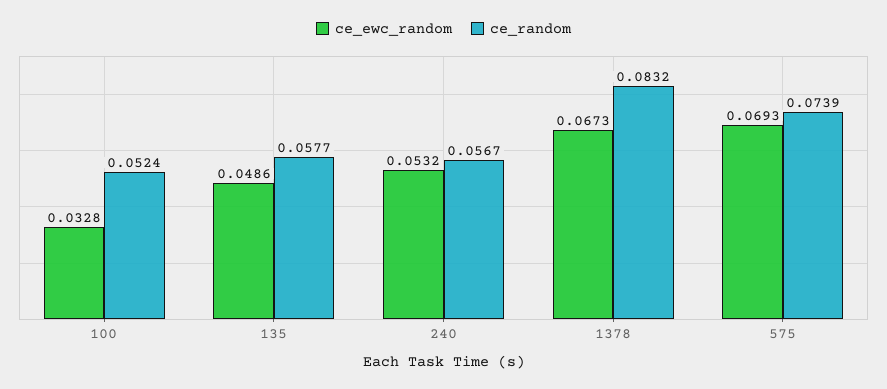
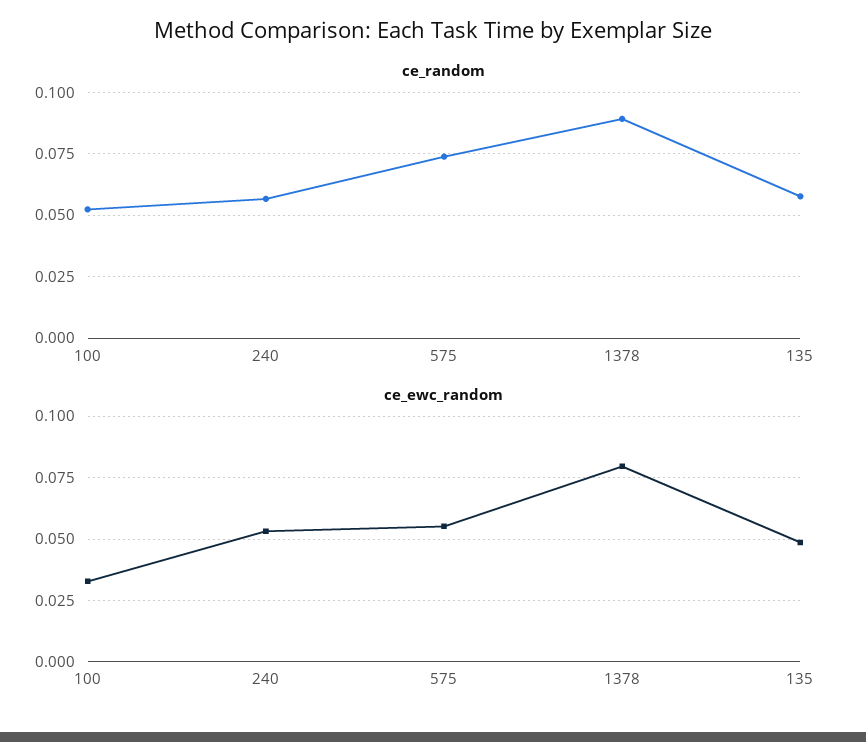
ce_ewc_random, 1378: 0.0673 -> 0.08
ce_random, 1378: 0.0832 -> 0.09
ce_ewc_random, 575: 0.0693 -> 0.055

